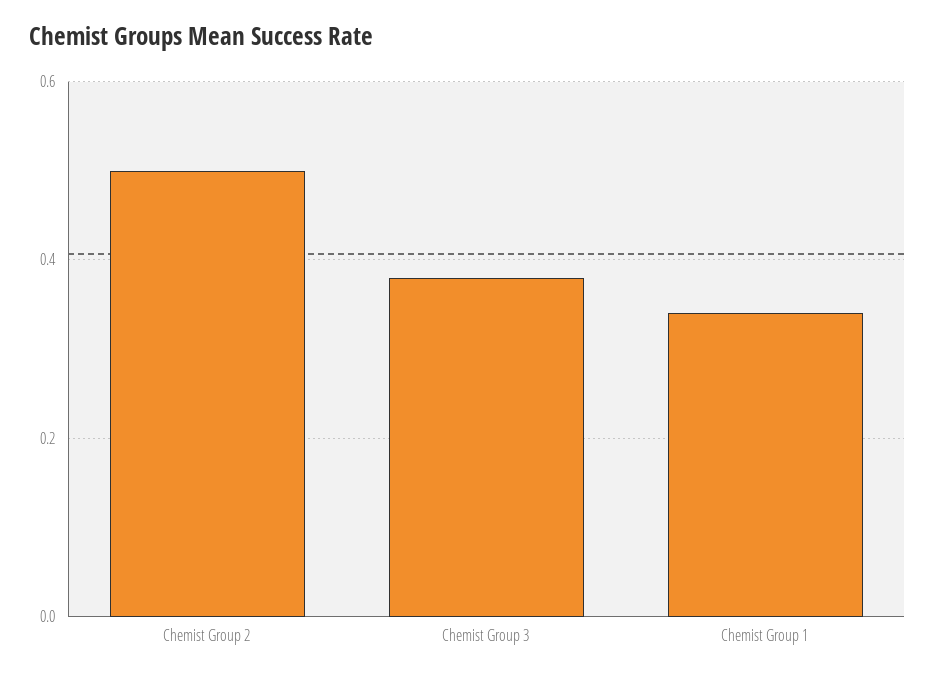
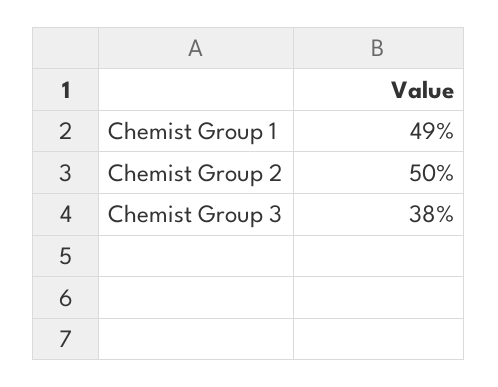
Chemist Group 1: 0.35 -> 0.49

